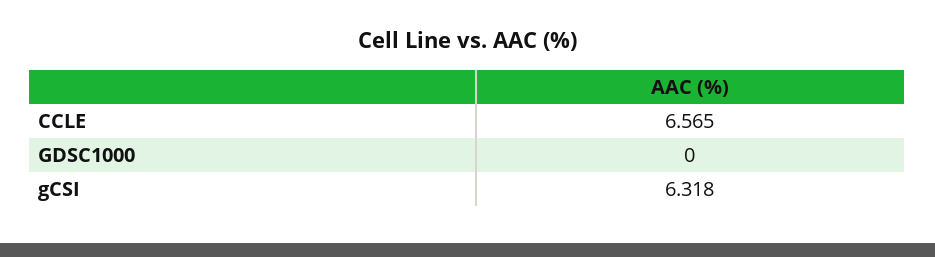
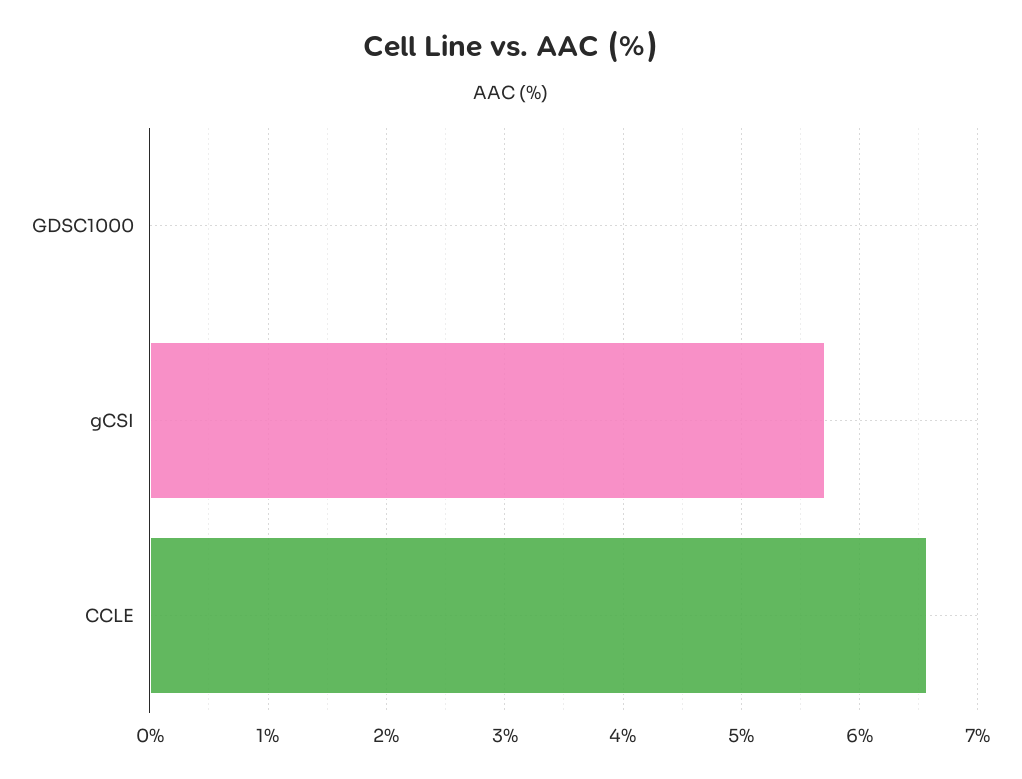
gCSI: 6.318 -> 5.7

